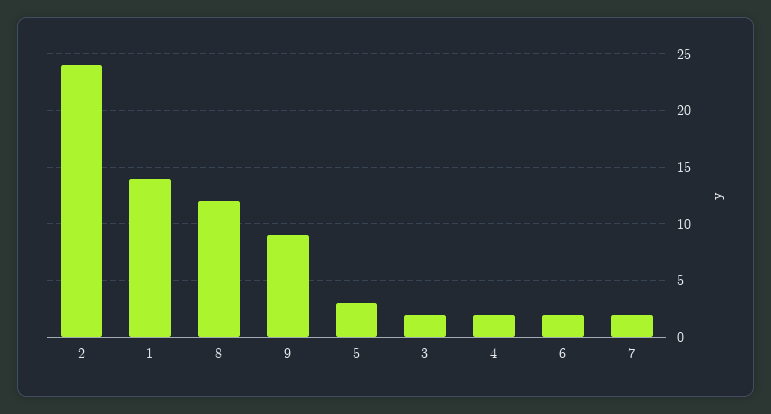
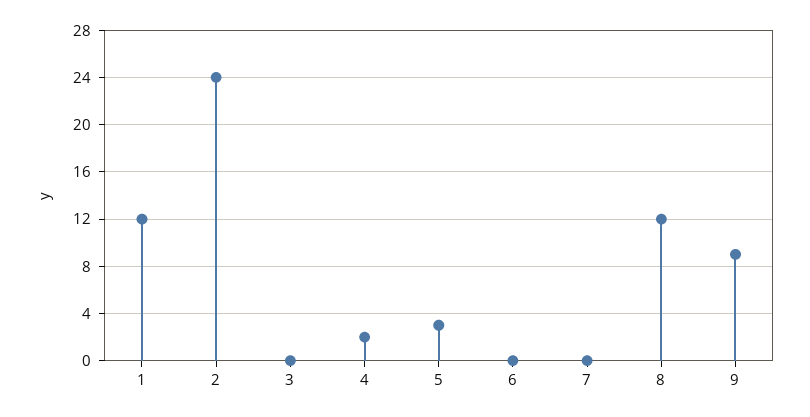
1: 14 -> 12
3: 2 -> 0
6: 2 -> 0
7: 2 -> 0

